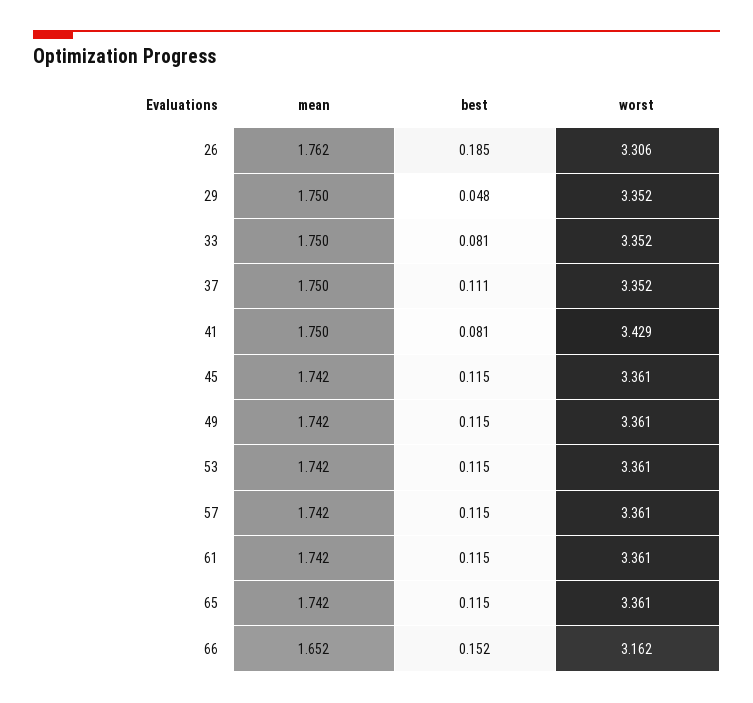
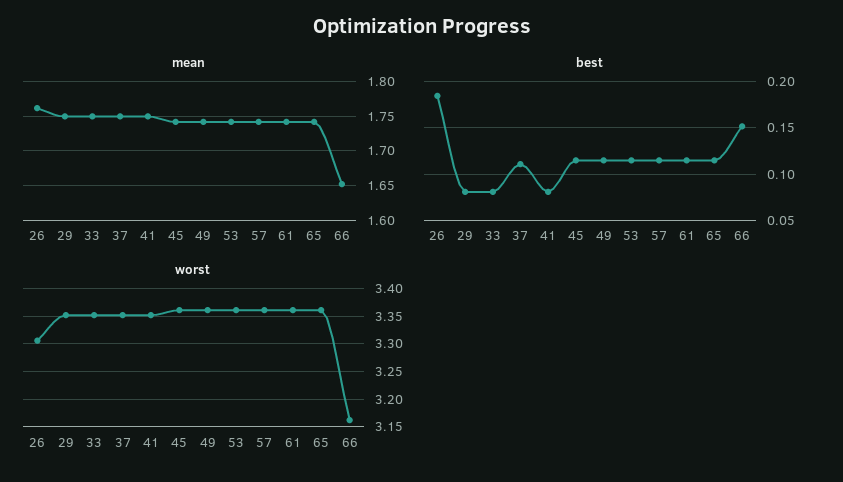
best, 29: 0.048 -> 0.08
worst, 41: 3.429 -> 3.35

